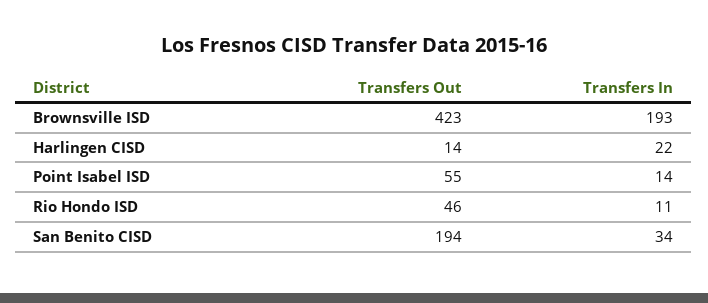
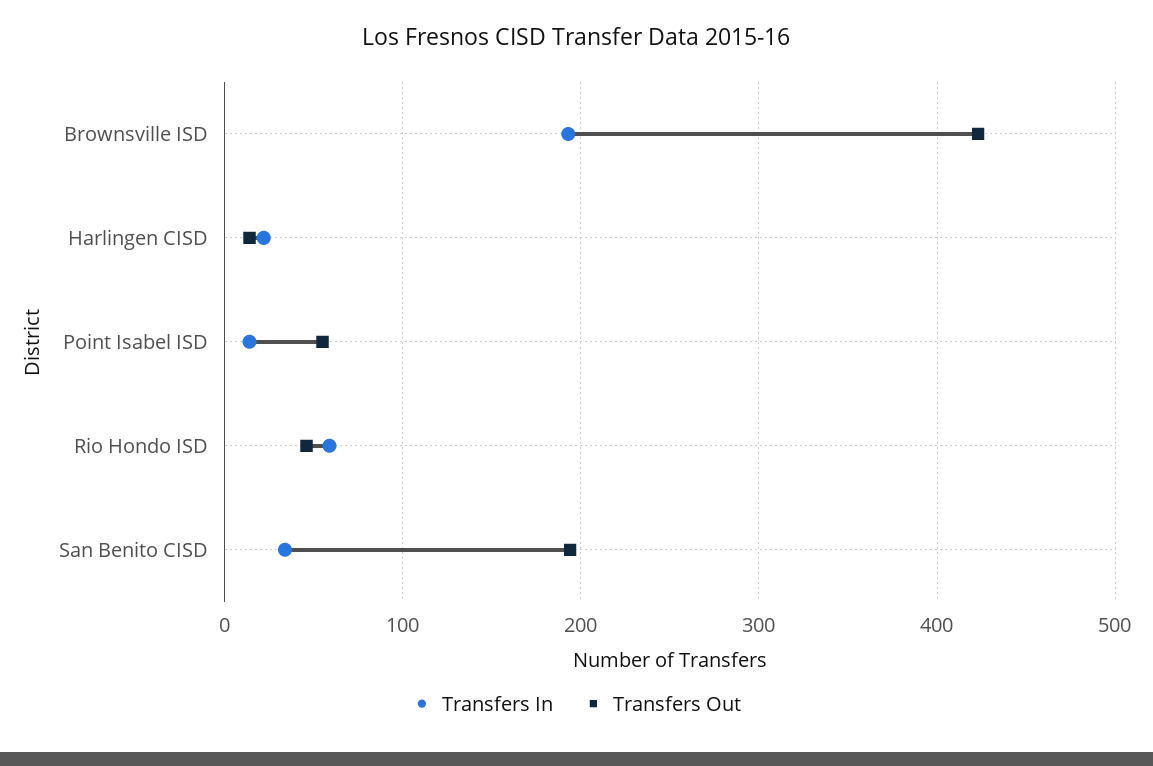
Transfers In, Rio Hondo ISD: 11 -> 60

